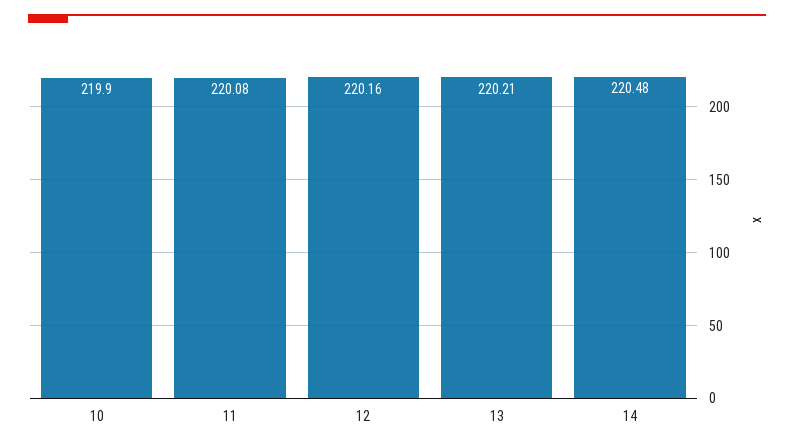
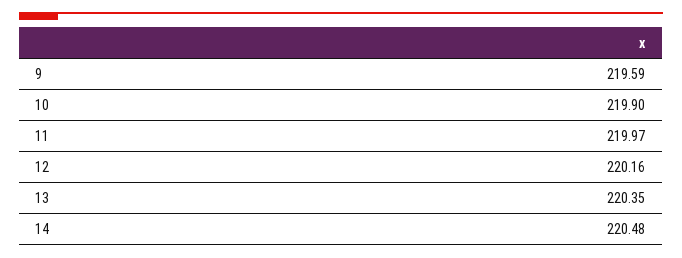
11: 220.08 -> 219.97
13: 220.21 -> 220.35
9: none -> 219.59

